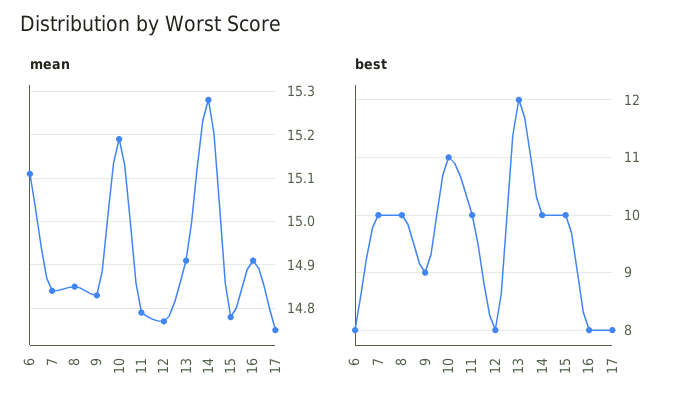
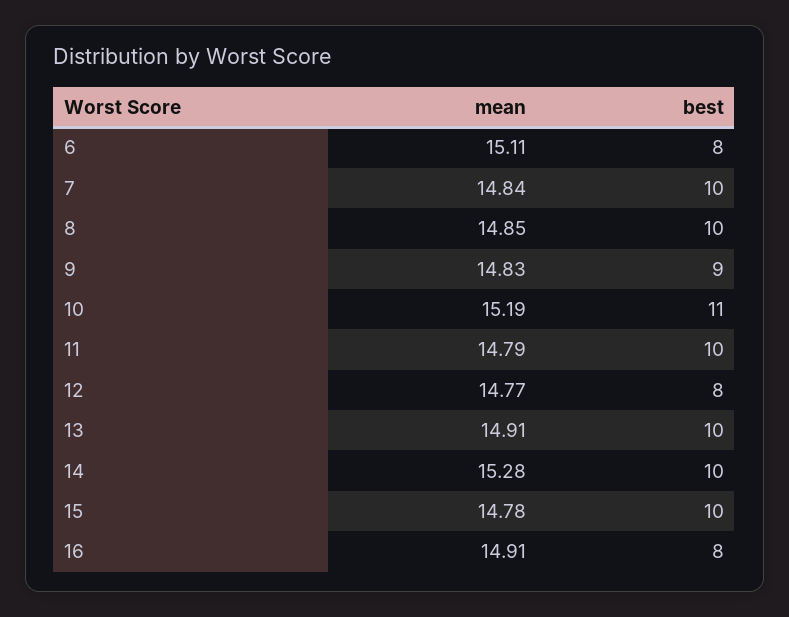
mean, 17: 14.75 -> none
best, 13: 12 -> 10
best, 17: 8 -> none

